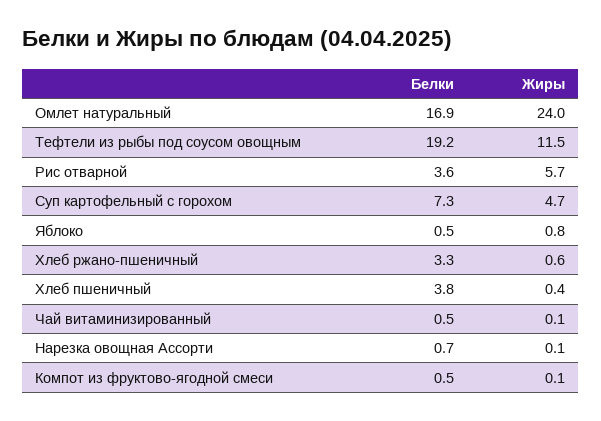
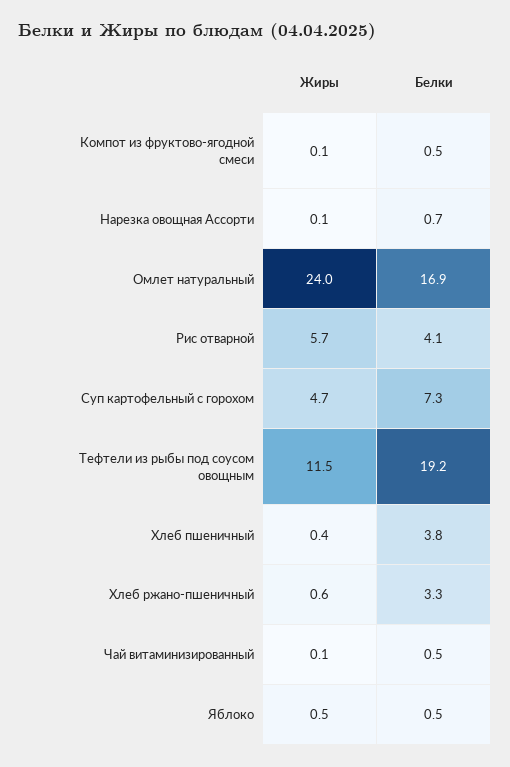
Белки, Рис отварной: 3.6 -> 4.1
Жиры, Яблоко: 0.8 -> 0.5

